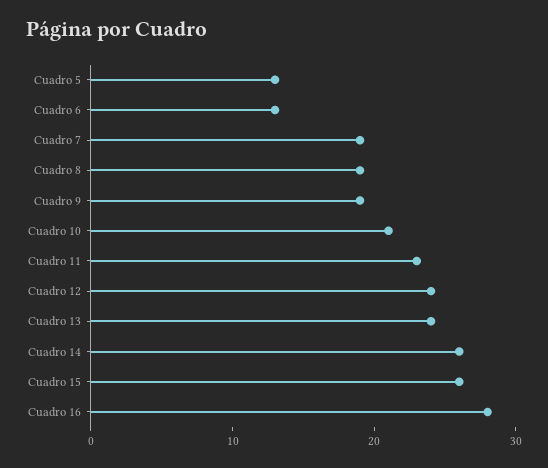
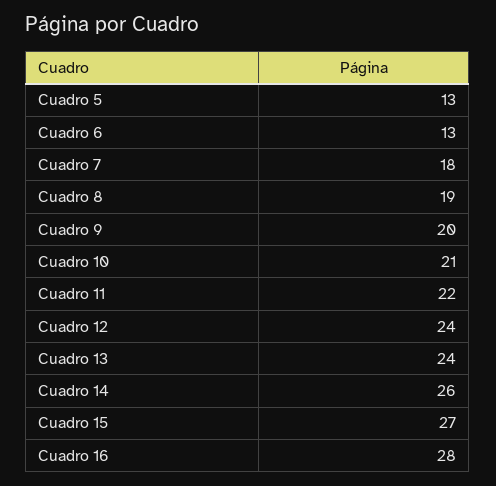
Cuadro 7: 19 -> 18
Cuadro 9: 19 -> 20
Cuadro 11: 23 -> 22
Cuadro 15: 26 -> 27

